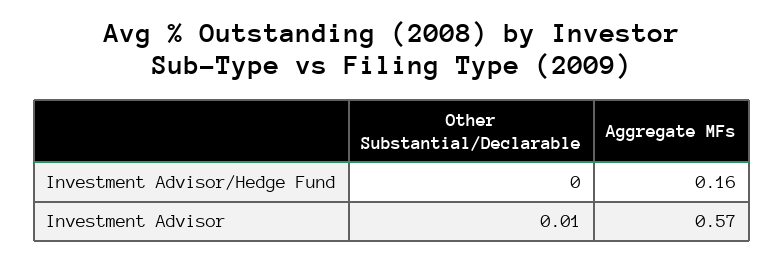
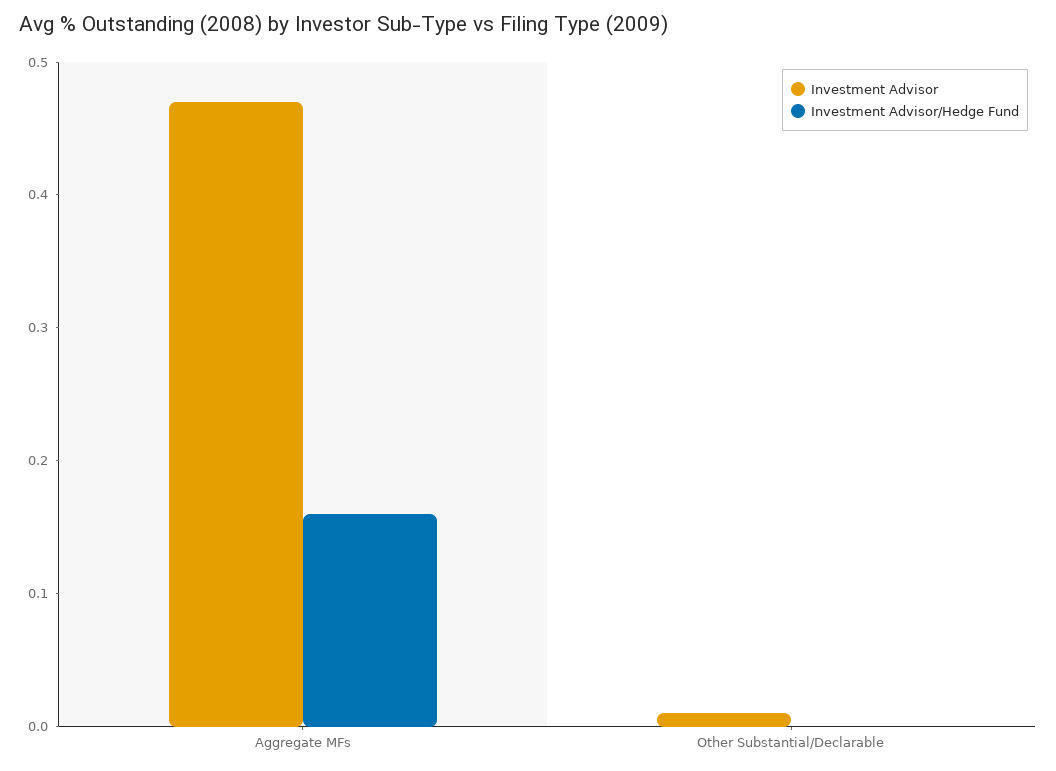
Investment Advisor, Aggregate MFs: 0.57 -> 0.47

